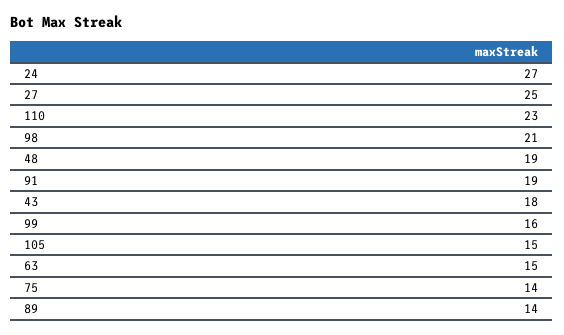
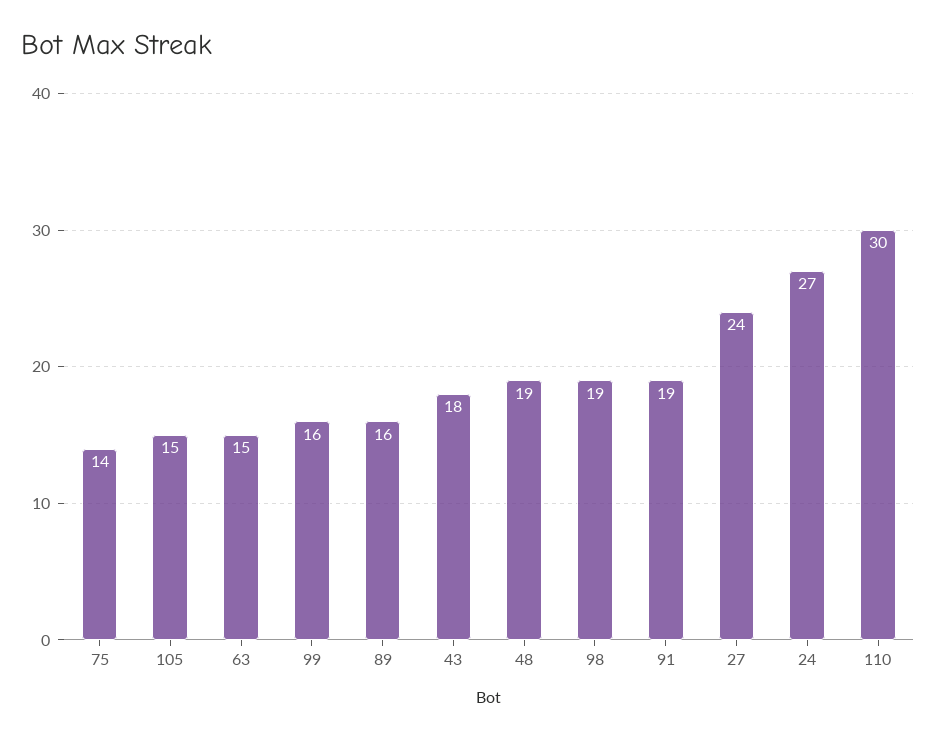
27: 25 -> 24
110: 23 -> 30
98: 21 -> 19
89: 14 -> 16

